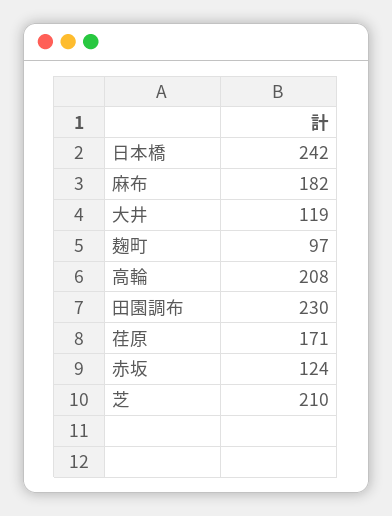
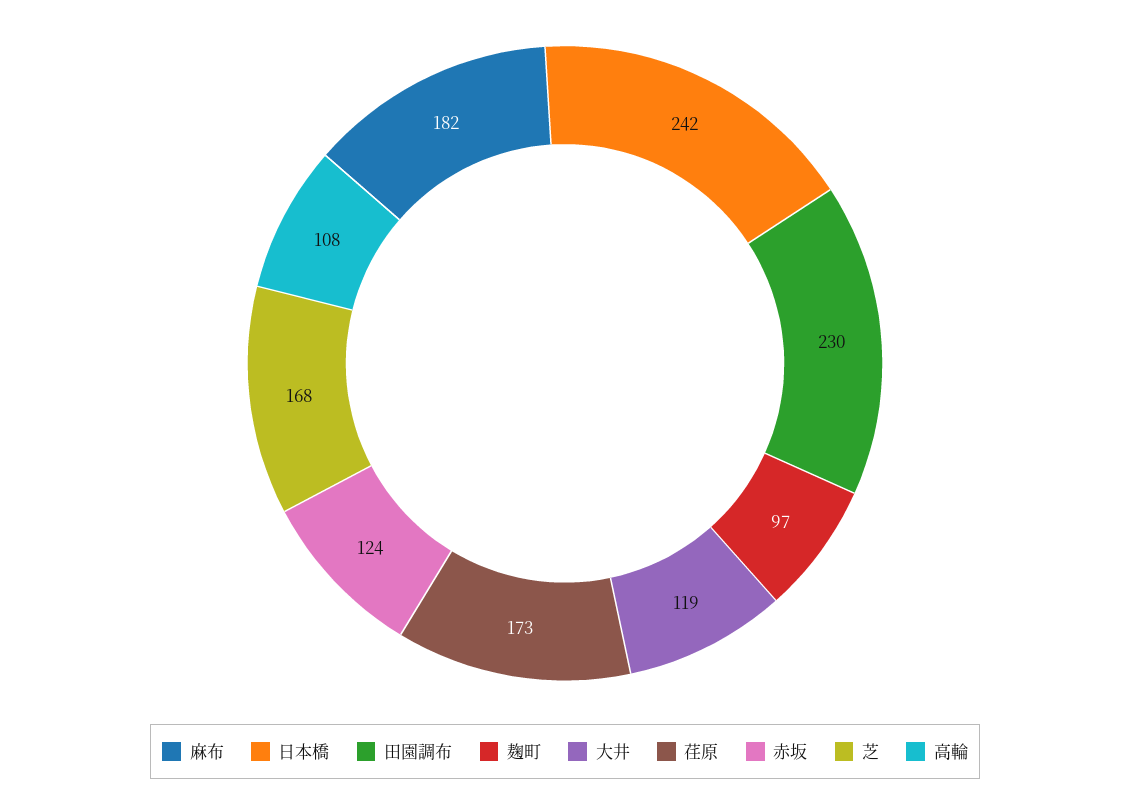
高輪: 208 -> 108
荏原: 171 -> 173
芝: 210 -> 168

